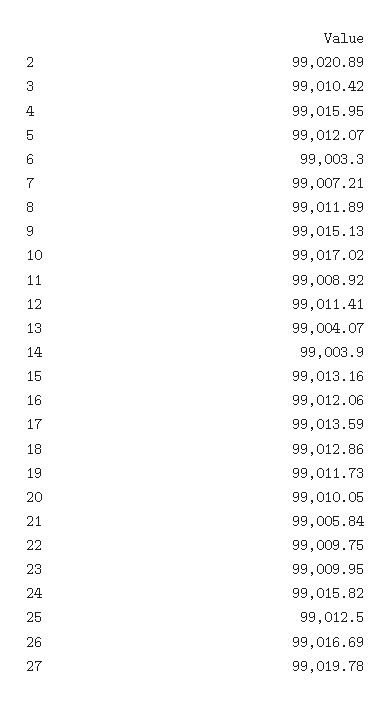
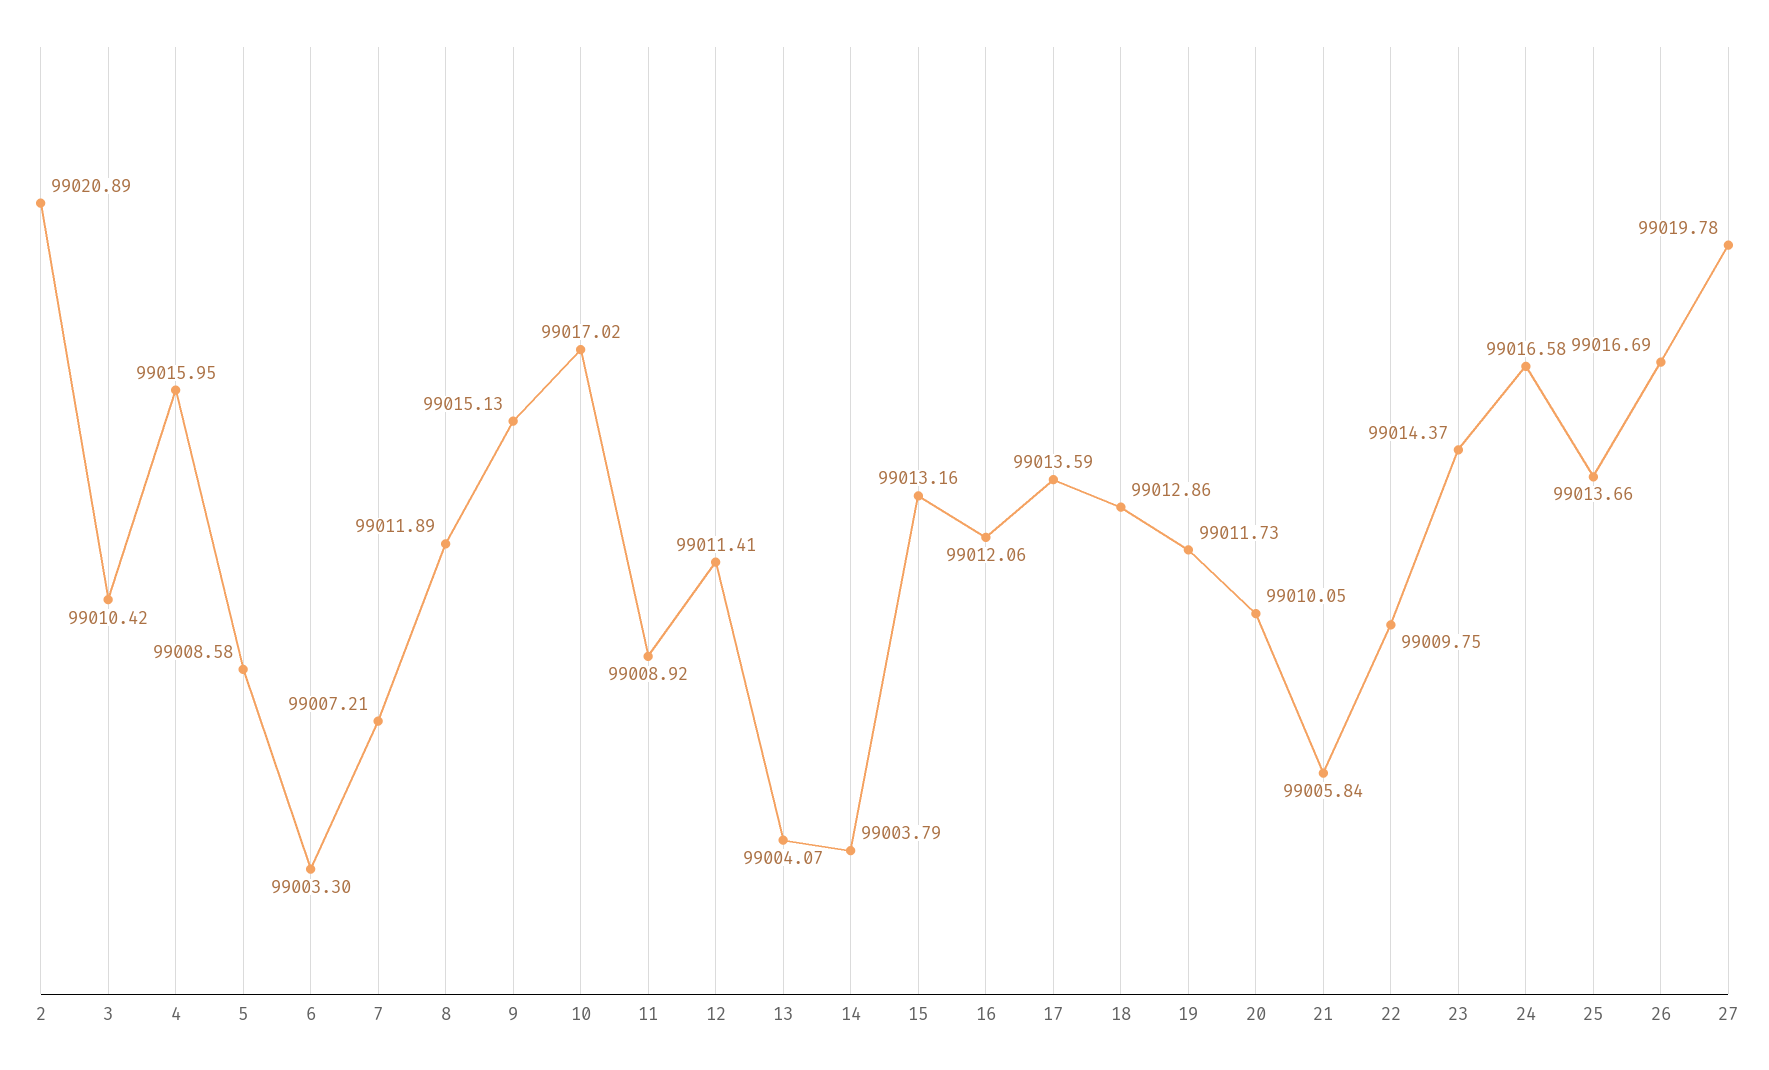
5: 99012.07 -> 99008.58
14: 99003.9 -> 99003.79
23: 99009.95 -> 99014.37
24: 99015.82 -> 99016.58
25: 99012.5 -> 99013.66

